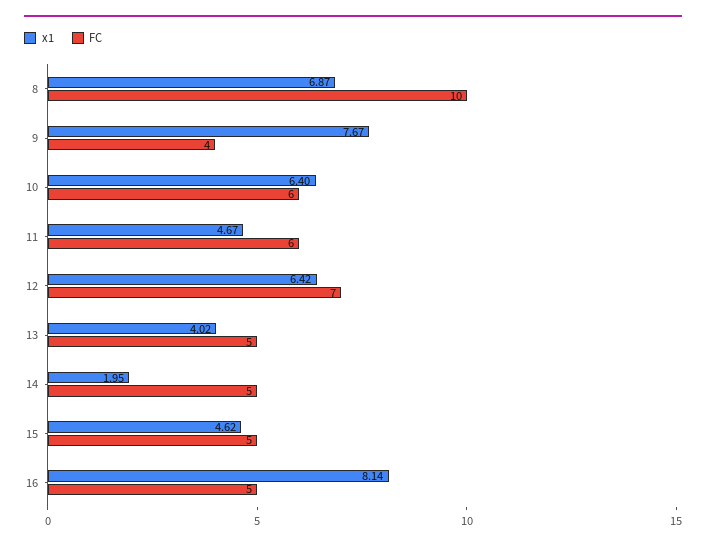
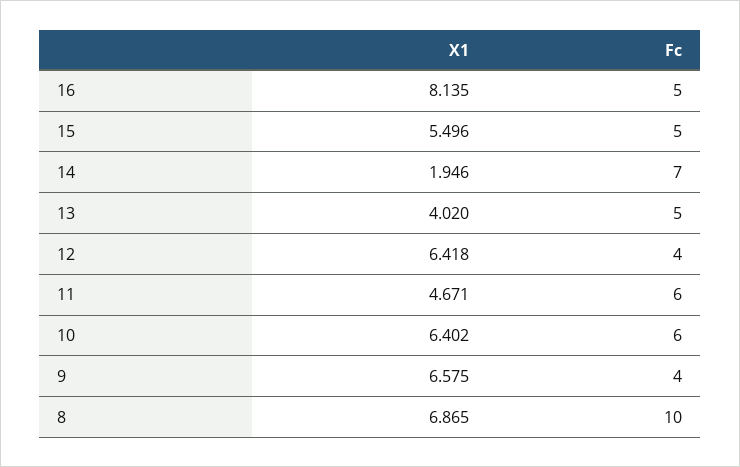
x1, 9: 7.67 -> 6.575
FC, 12: 7 -> 4
FC, 14: 5 -> 7
x1, 15: 4.62 -> 5.496

